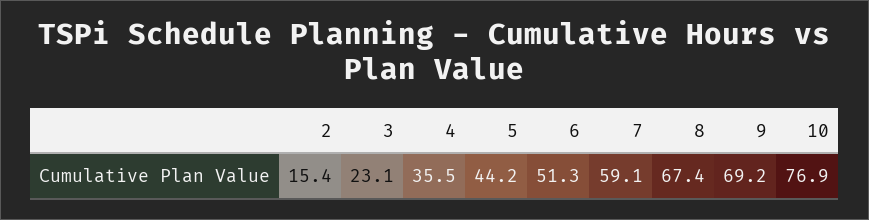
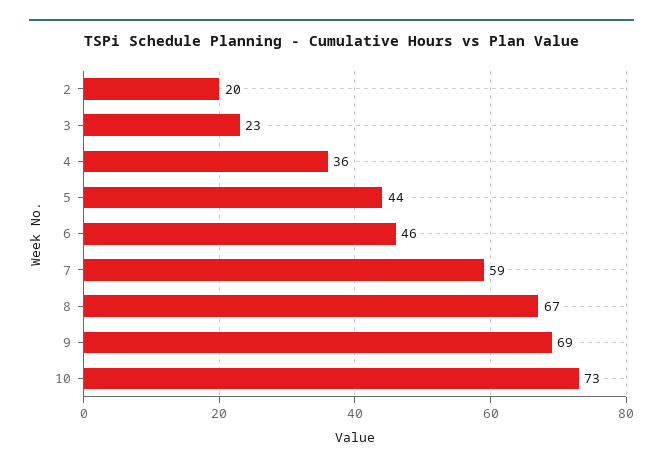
2: 15.4 -> 20
6: 51.3 -> 46
10: 76.9 -> 73

